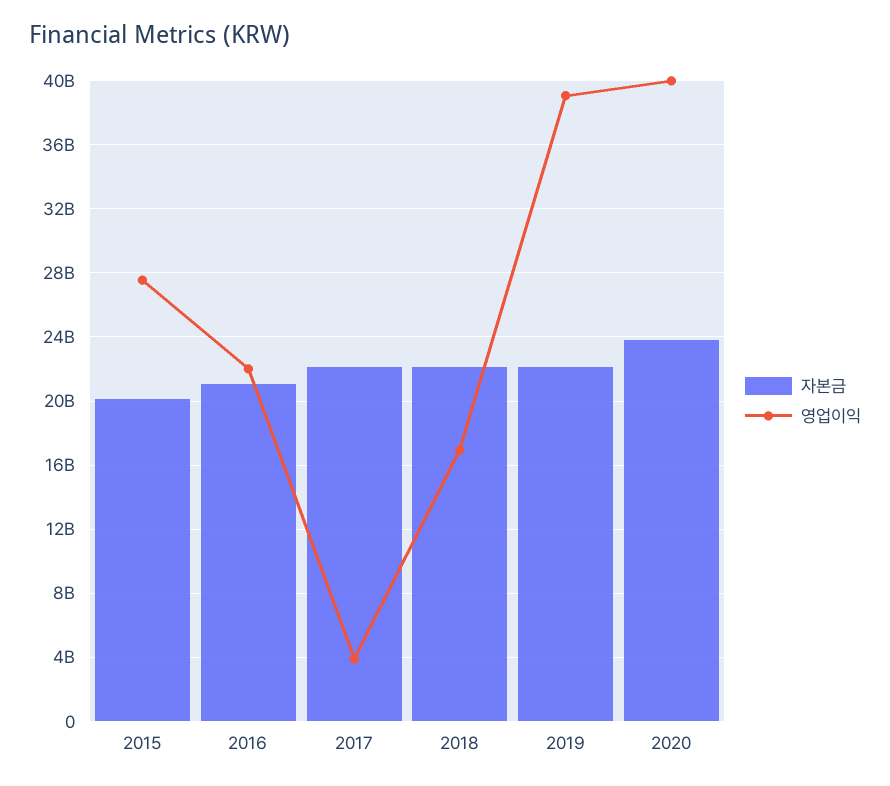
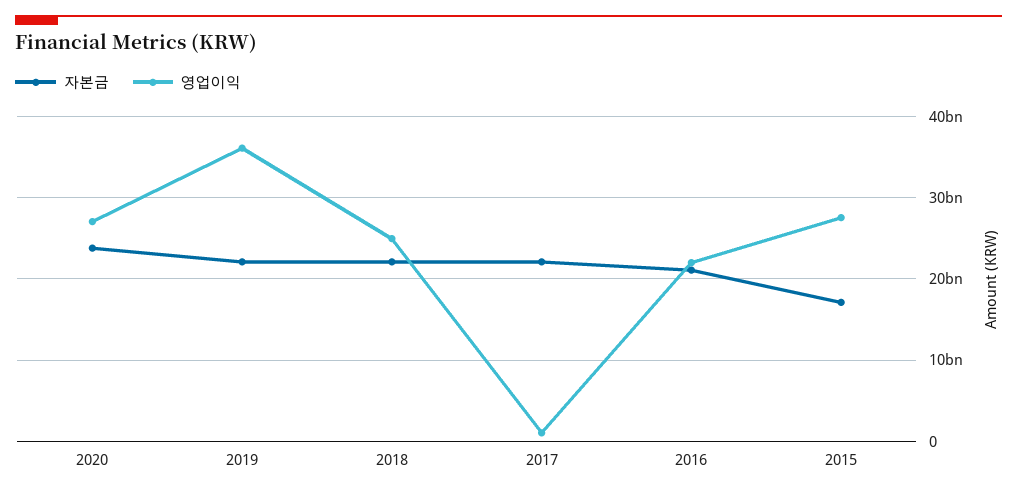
자본금, 2015: 20000000000 -> 17000000000
영업이익, 2017: 4000000000 -> 1000000000
영업이익, 2018: 17000000000 -> 25000000000
영업이익, 2019: 39000000000 -> 36000000000
영업이익, 2020: 40000000000 -> 27000000000

